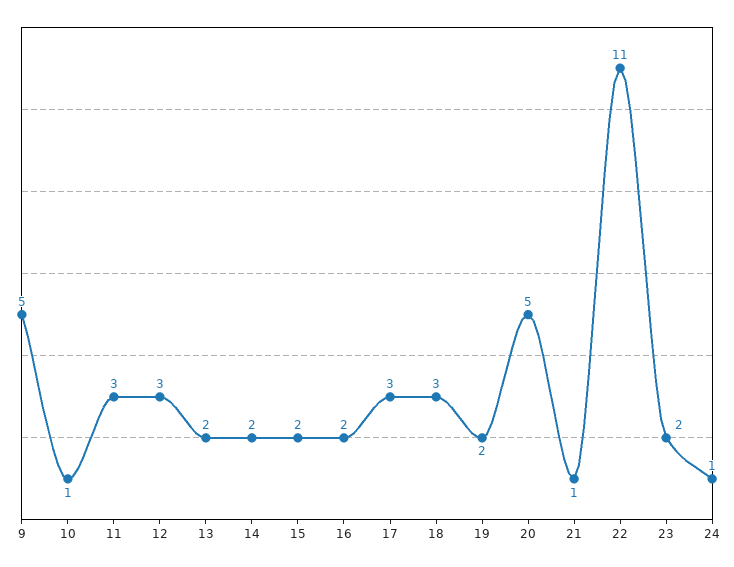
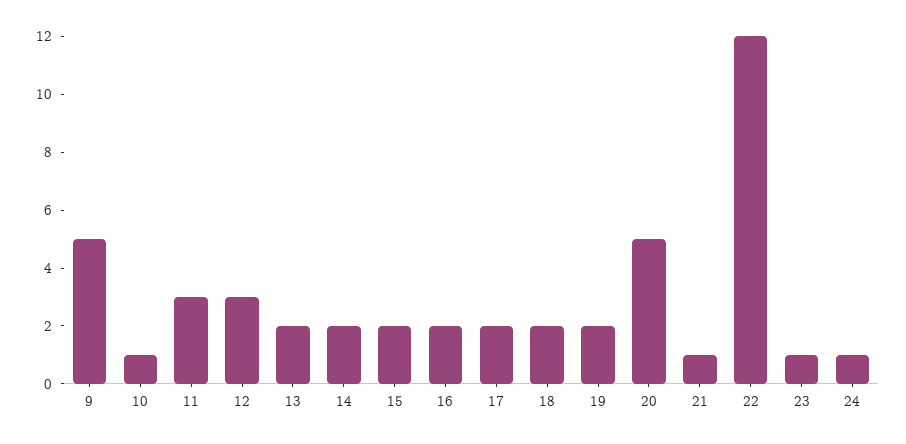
17: 3 -> 2
18: 3 -> 2
22: 11 -> 12
23: 2 -> 1

